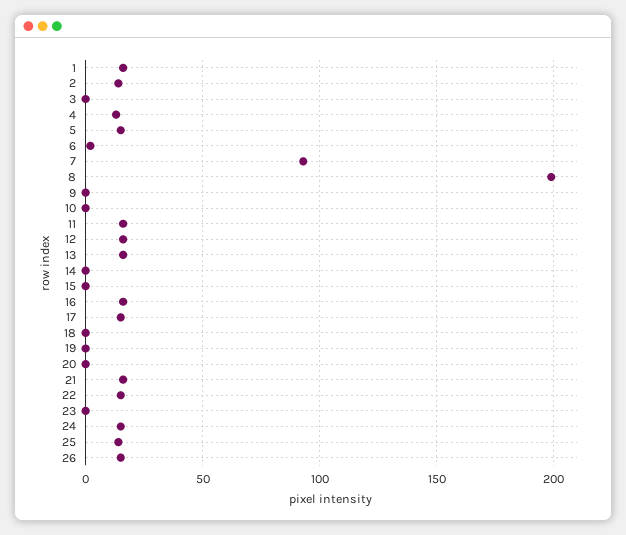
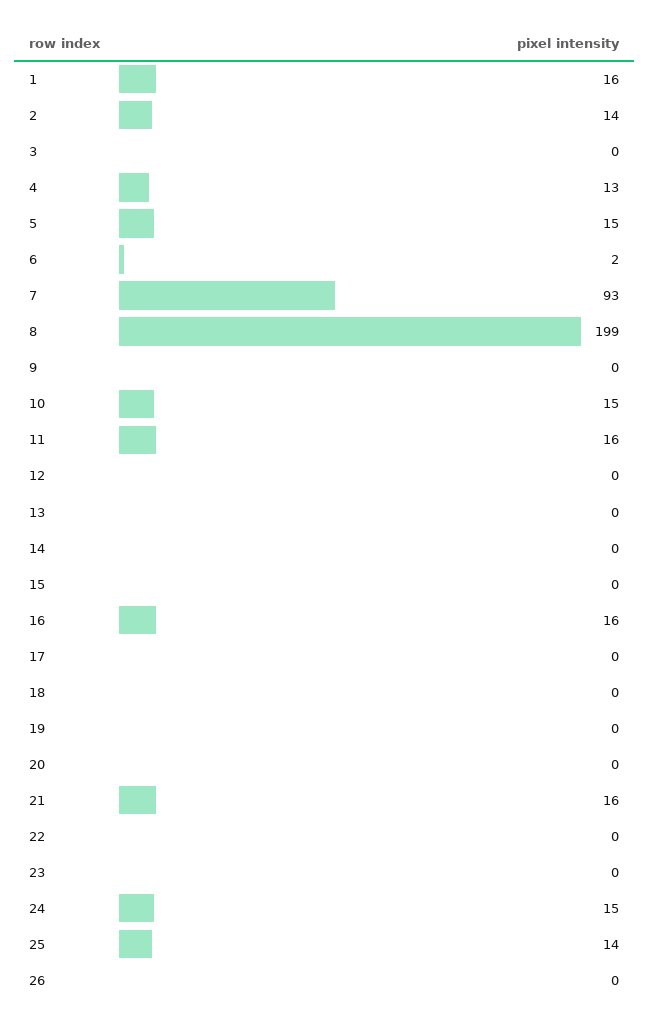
10: 0 -> 15
12: 15 -> 0
13: 15 -> 0
17: 15 -> 0
22: 15 -> 0
26: 15 -> 0

